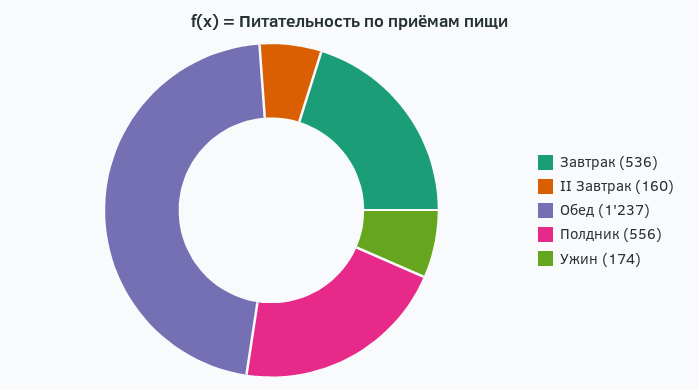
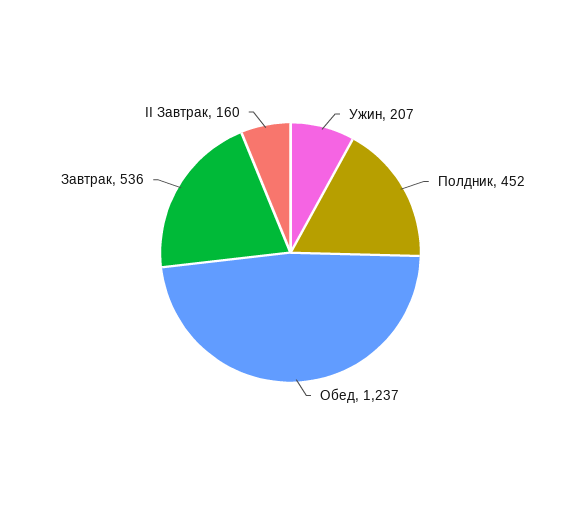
Полдник: 556 -> 452
Ужин: 174 -> 207

